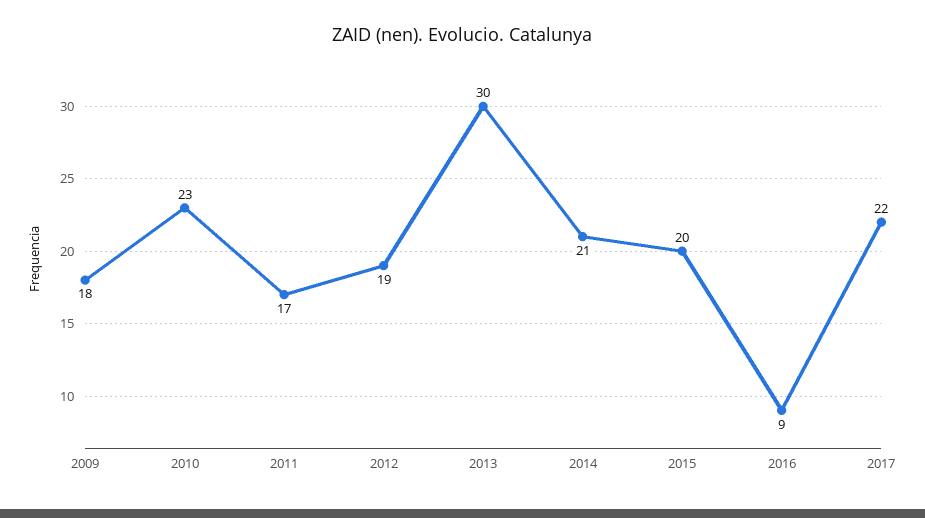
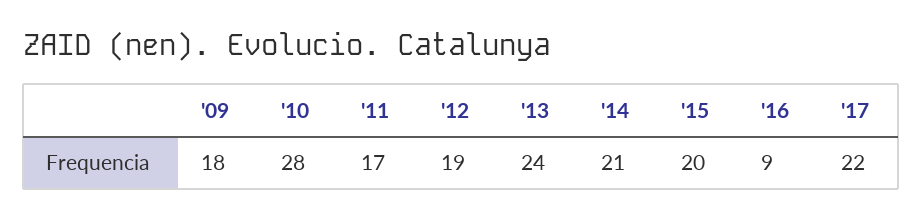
2010: 23 -> 28
2013: 30 -> 24

